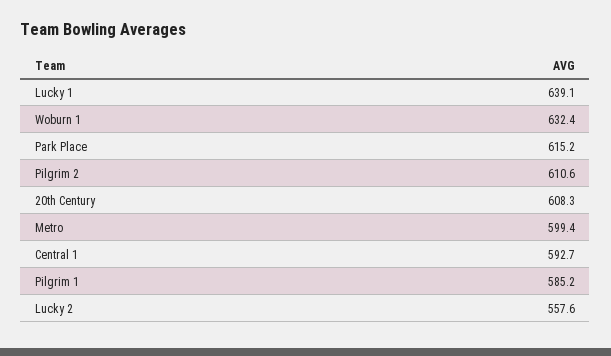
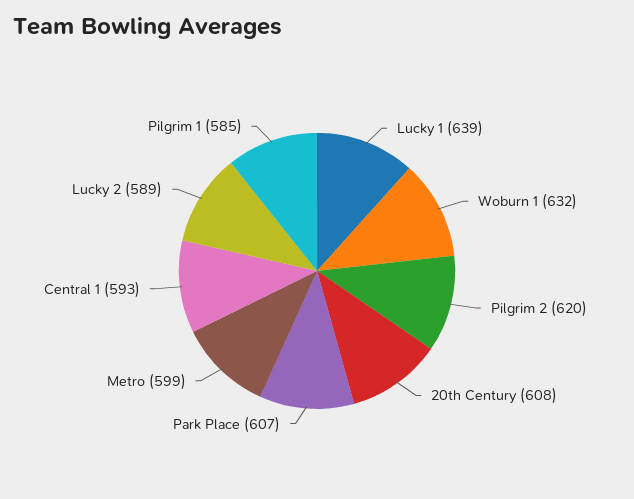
Park Place: 615.2 -> 607
Pilgrim 2: 610.6 -> 620
Lucky 2: 557.6 -> 589

